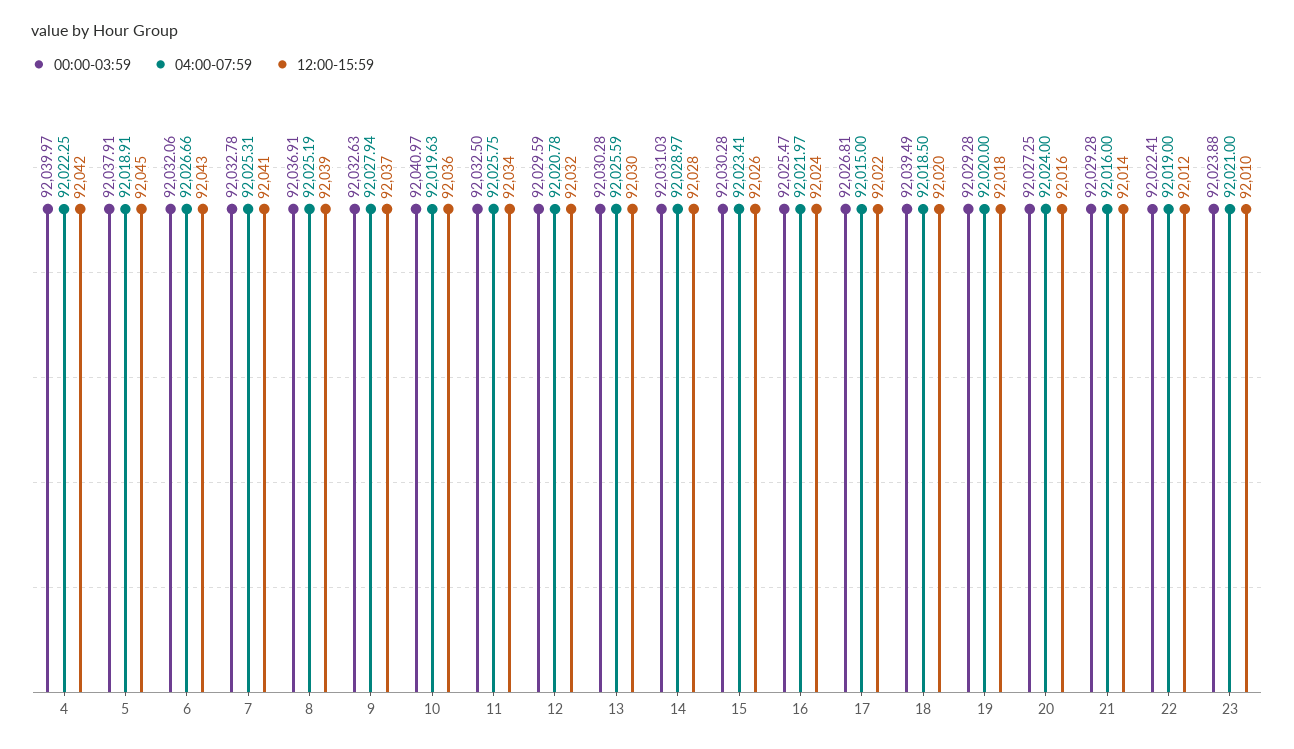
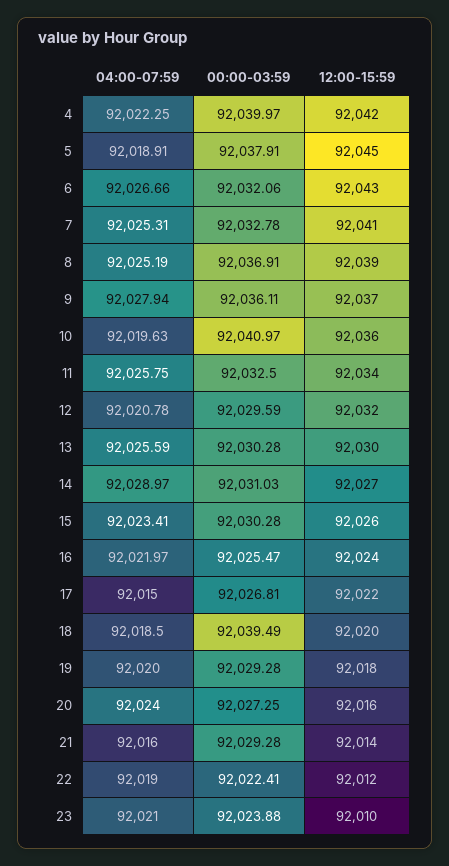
00:00-03:59, 9: 92032.63 -> 92036.11
12:00-15:59, 14: 92028 -> 92027

